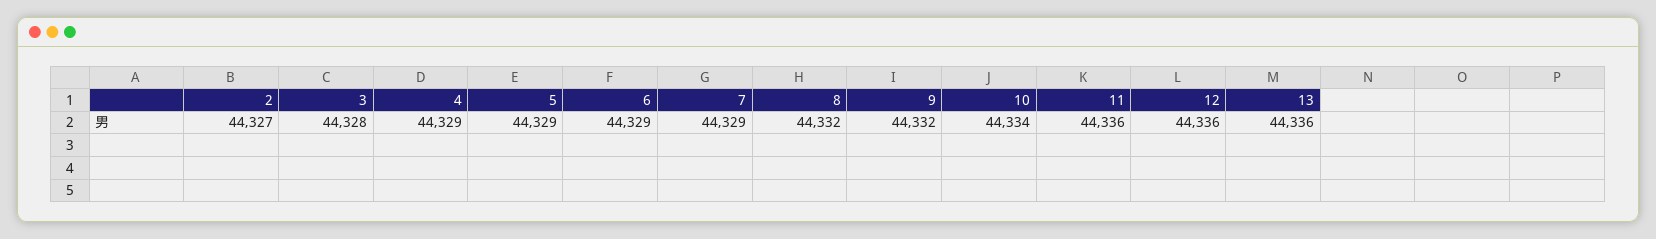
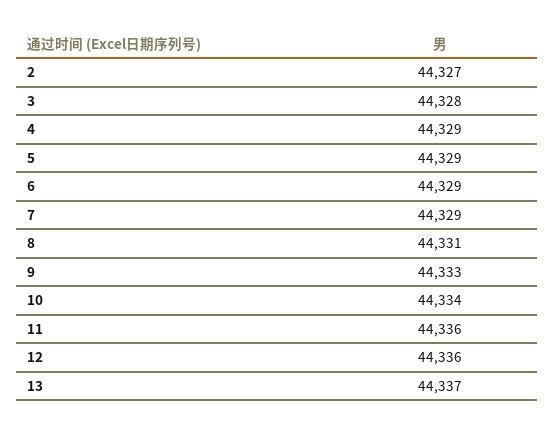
8: 44332 -> 44331
9: 44332 -> 44333
13: 44336 -> 44337

